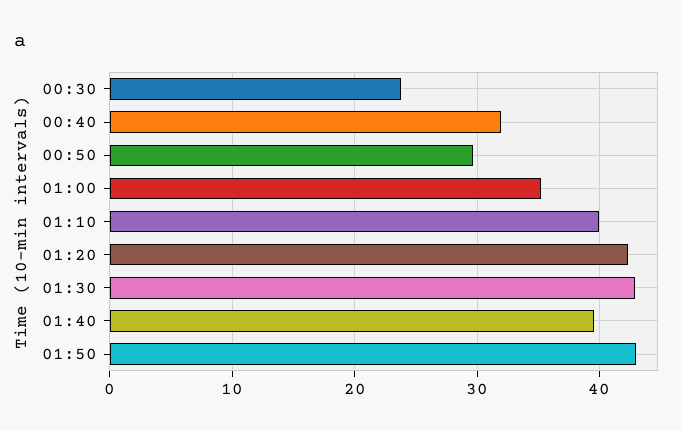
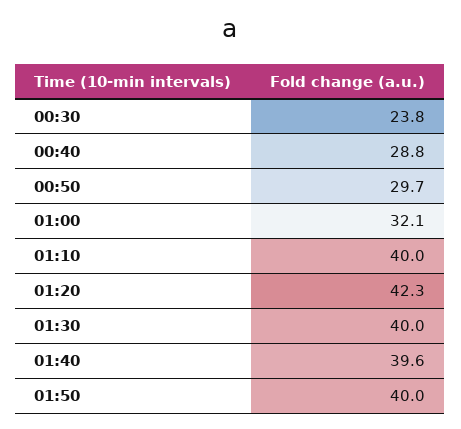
00:40: 32 -> 28.8
01:00: 35 -> 32.1
01:30: 43 -> 40
01:50: 43 -> 40

